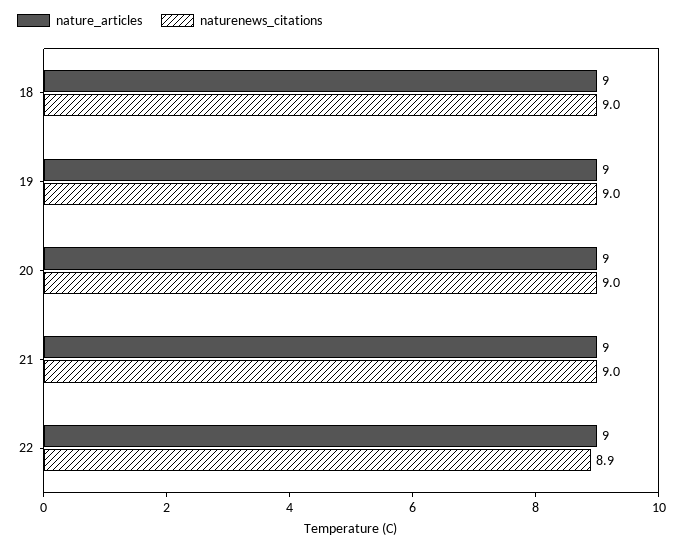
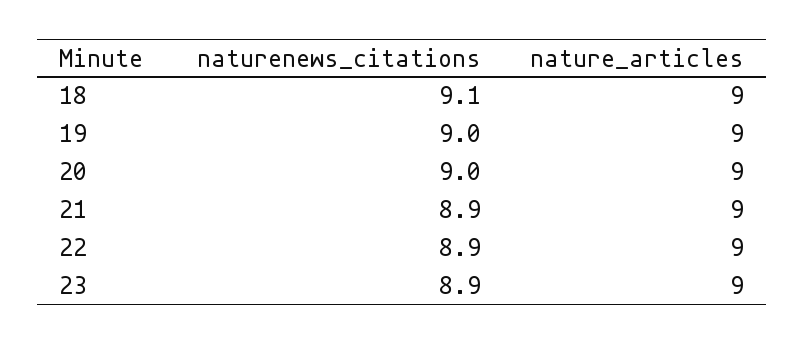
naturenews_citations, 18: 9 -> 9.1
naturenews_citations, 21: 9 -> 8.9
naturenews_citations, 23: none -> 8.9
nature_articles, 23: none -> 9

